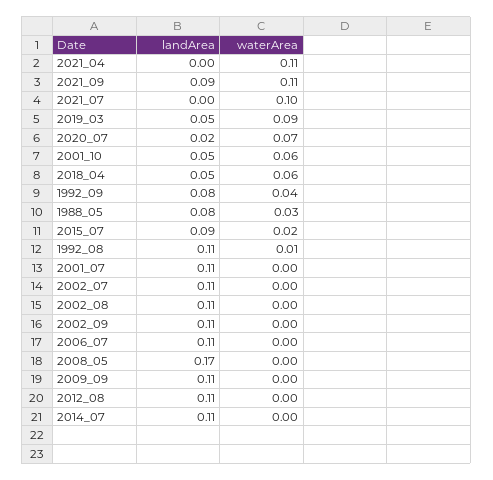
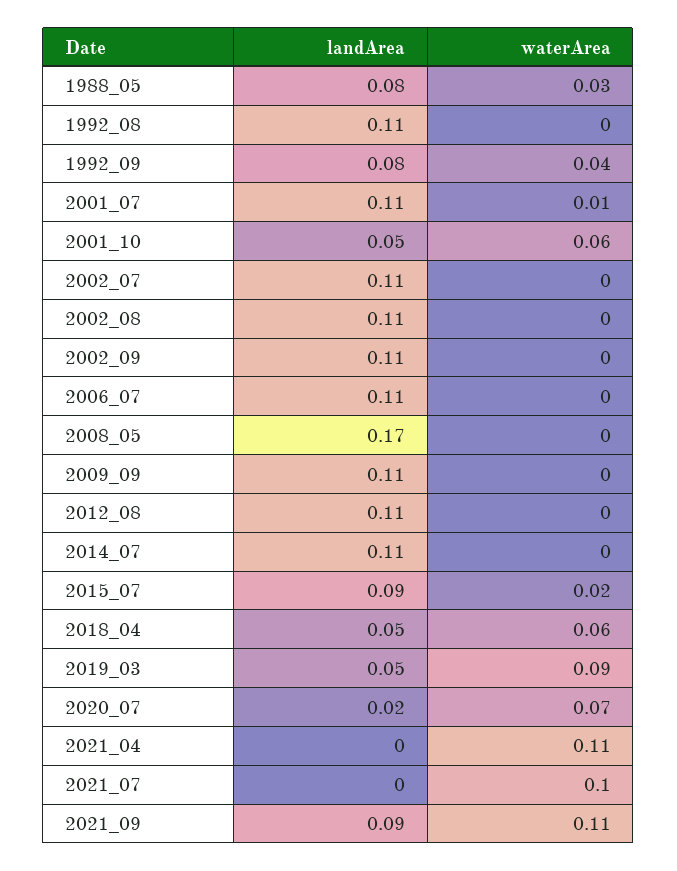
waterArea, 1992_08: 0.01 -> 0
waterArea, 2001_07: 0 -> 0.01

